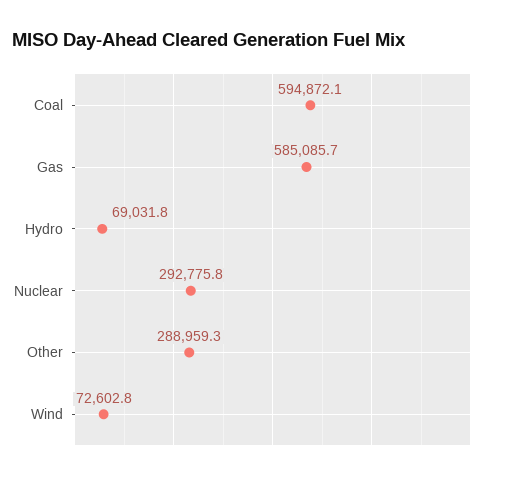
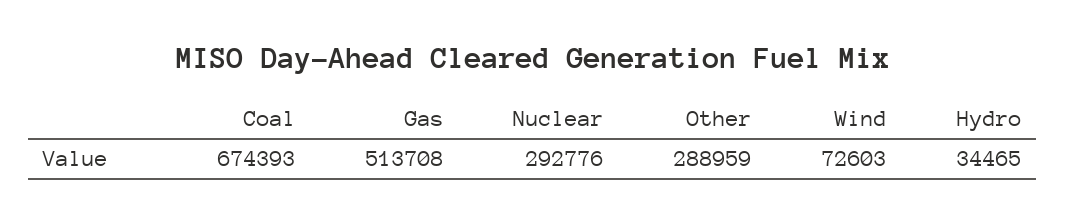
Coal: 594872.1 -> 674393
Gas: 585085.7 -> 513708
Hydro: 69031.8 -> 34465

